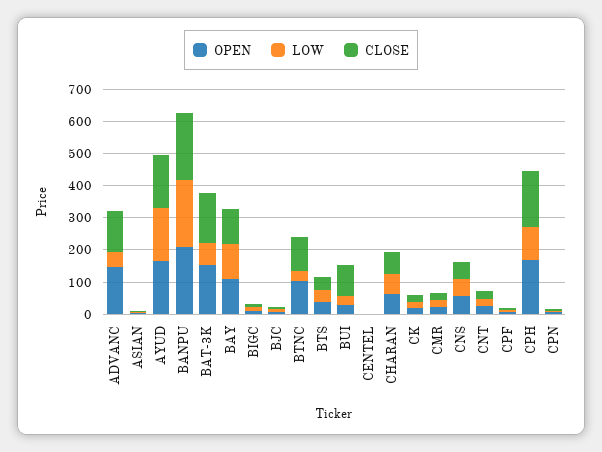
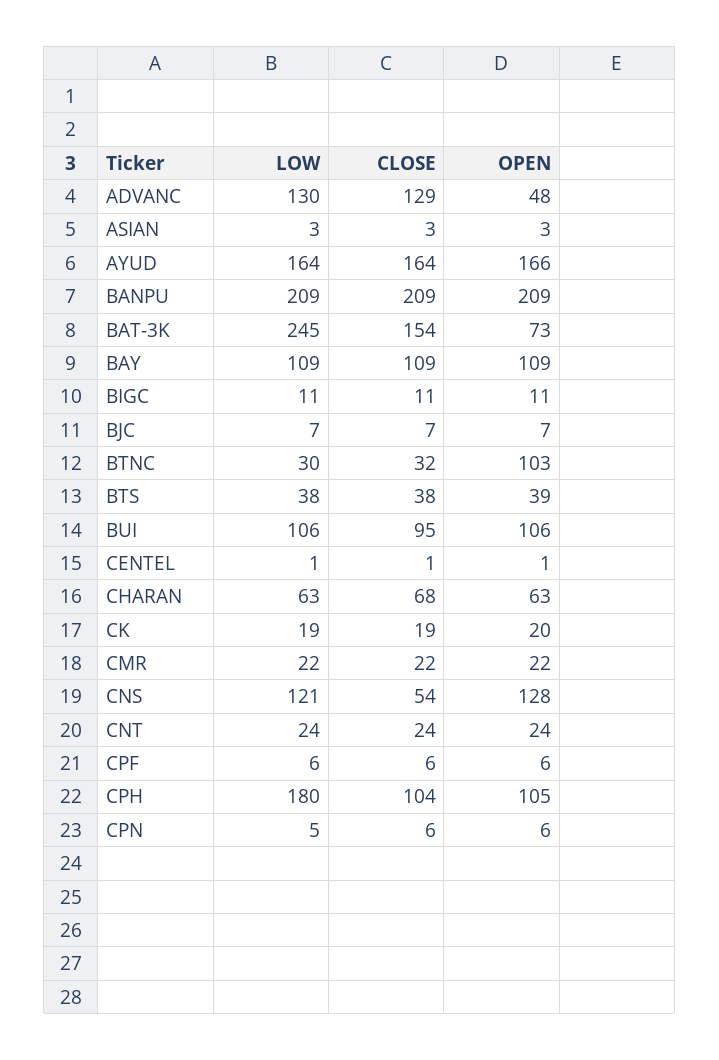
OPEN, ADVANC: 150 -> 48
LOW, ADVANC: 50 -> 130
OPEN, BAT-3K: 150 -> 73
LOW, BAT-3K: 75 -> 245
CLOSE, BTNC: 100 -> 32
OPEN, BUI: 25 -> 106
LOW, BUI: 25 -> 106
OPEN, CNS: 50 -> 128
LOW, CNS: 50 -> 121
OPEN, CPH: 175 -> 105
LOW, CPH: 100 -> 180
CLOSE, CPH: 175 -> 104

